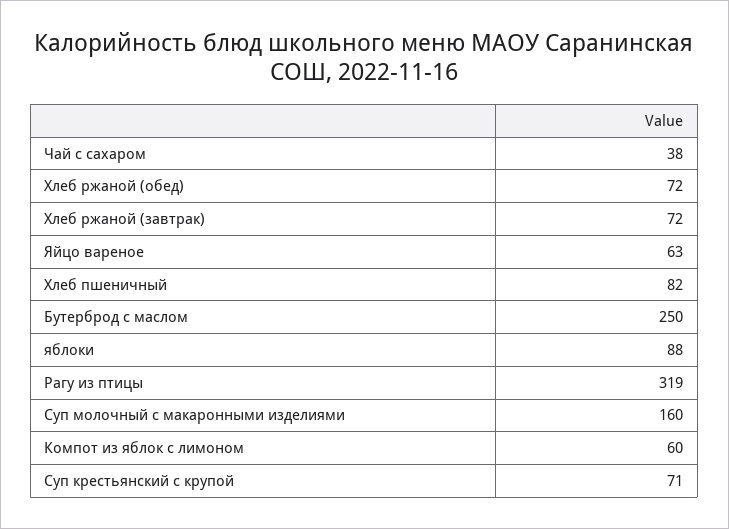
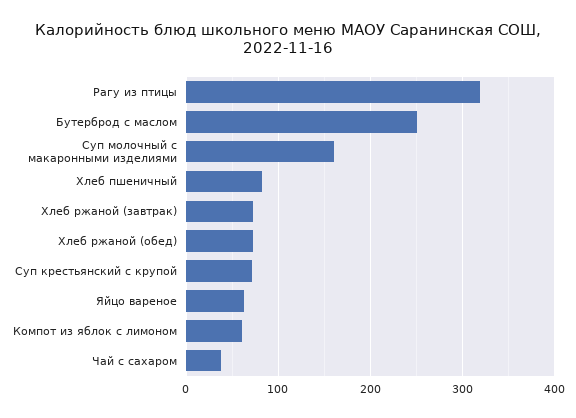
яблоки: 88 -> none

